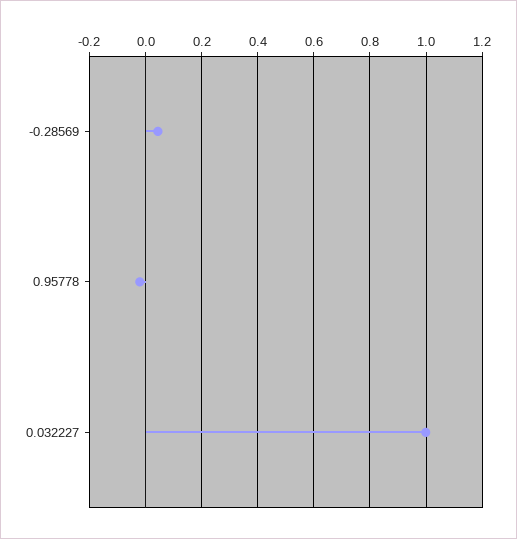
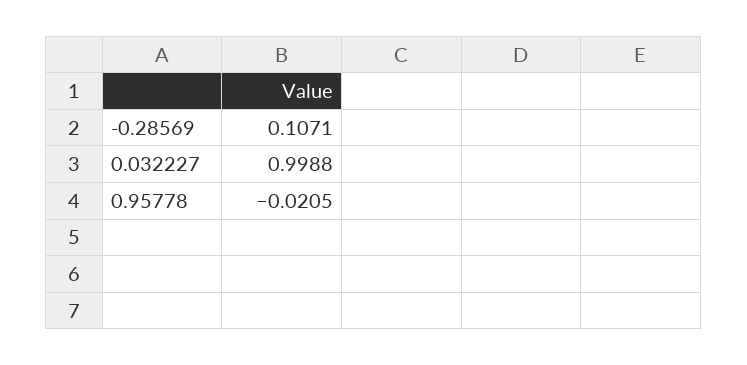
-0.28569: 0.05 -> 0.1071

